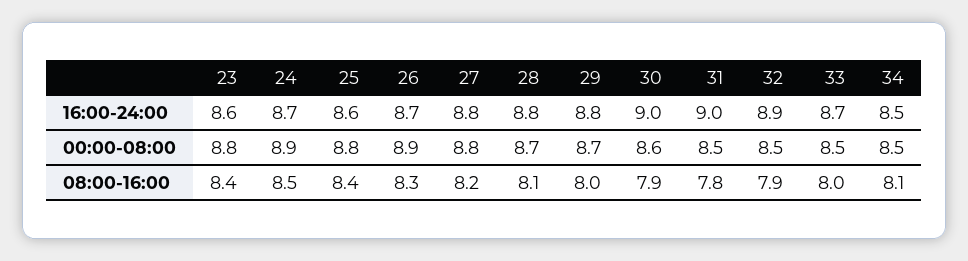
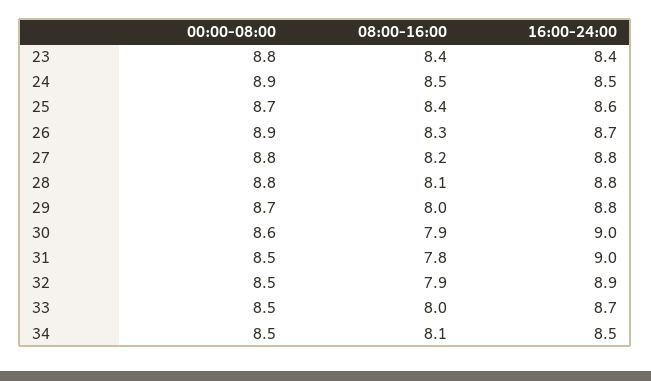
23, 16:00-24:00: 8.6 -> 8.4
24, 16:00-24:00: 8.7 -> 8.5
25, 00:00-08:00: 8.8 -> 8.7
28, 00:00-08:00: 8.7 -> 8.8

